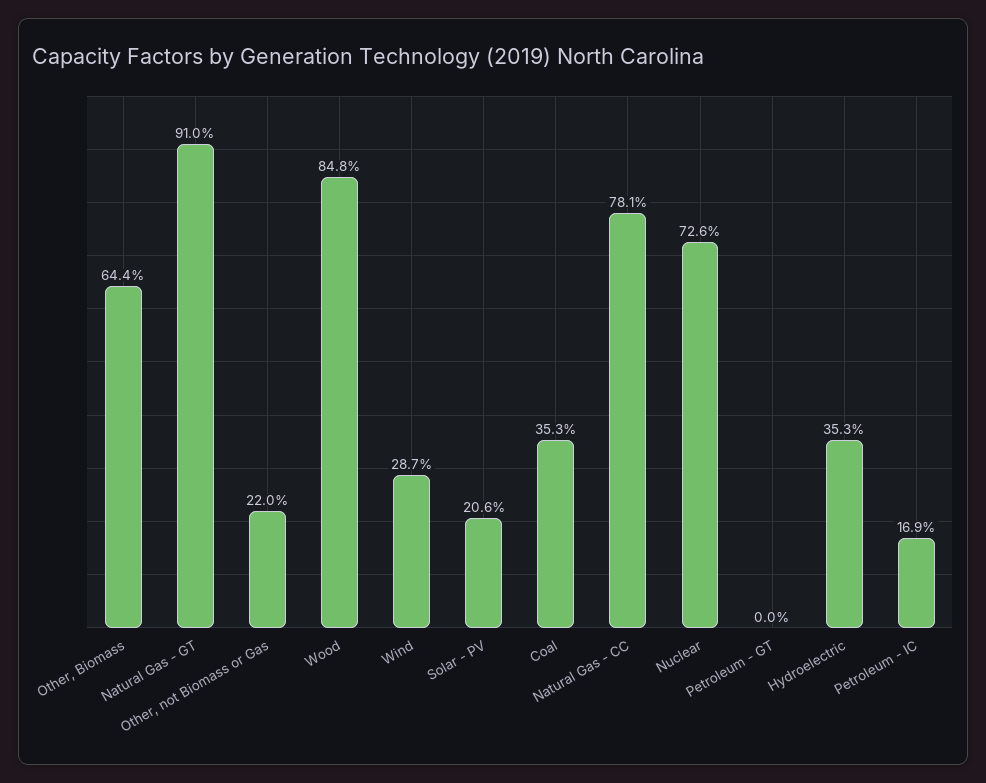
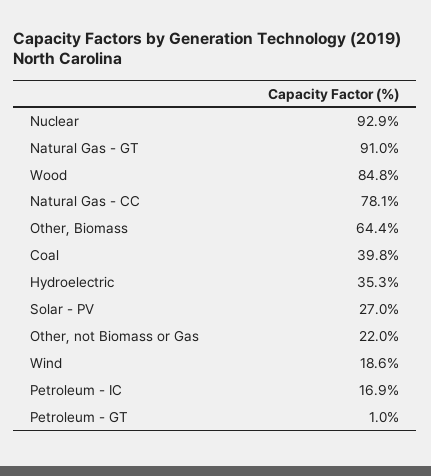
Wind: 28.7 -> 18.6
Solar - PV: 20.6 -> 27
Coal: 35.3 -> 39.8
Nuclear: 72.6 -> 92.9
Petroleum - GT: 0 -> 1

